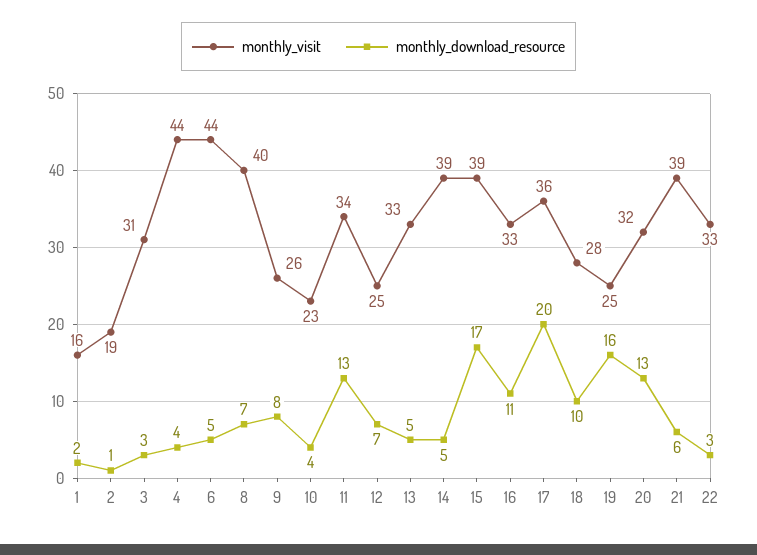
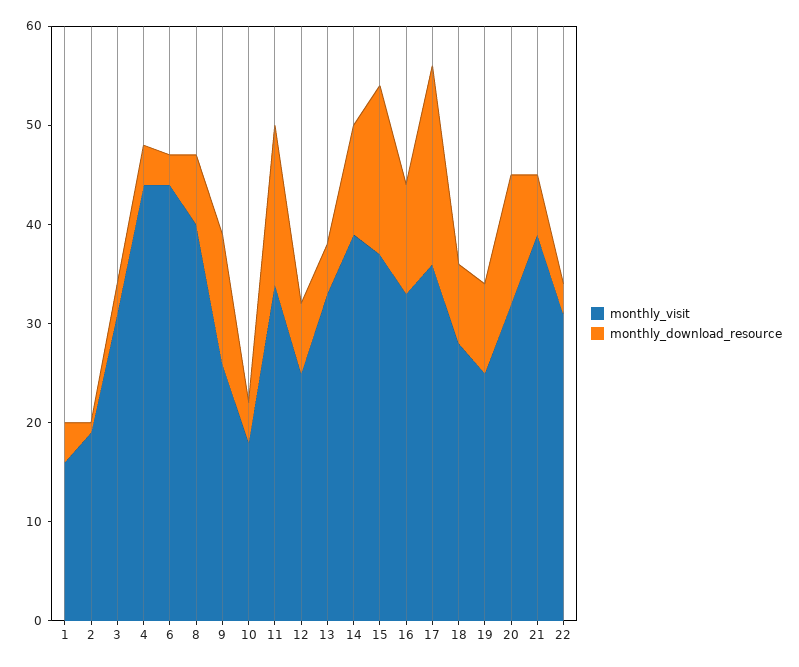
monthly_download_resource, 1: 2 -> 4
monthly_download_resource, 6: 5 -> 3
monthly_download_resource, 9: 8 -> 13
monthly_visit, 10: 23 -> 18
monthly_download_resource, 11: 13 -> 16
monthly_download_resource, 14: 5 -> 11
monthly_visit, 15: 39 -> 37
monthly_download_resource, 18: 10 -> 8
monthly_download_resource, 19: 16 -> 9
monthly_visit, 22: 33 -> 31

